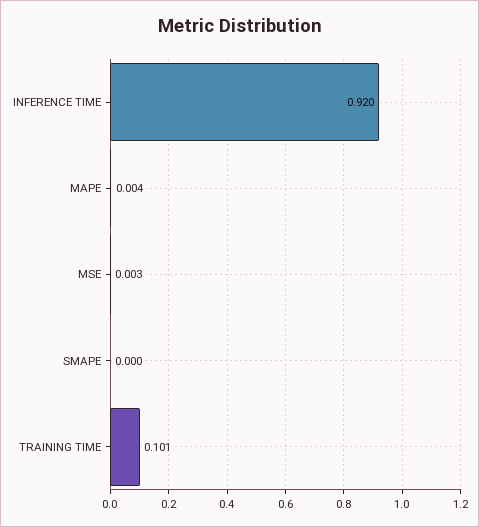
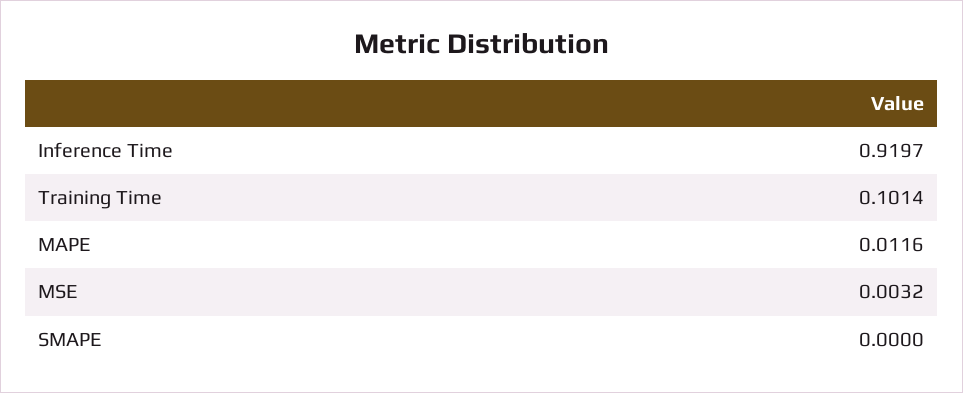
MAPE: 0.004 -> 0.0116

